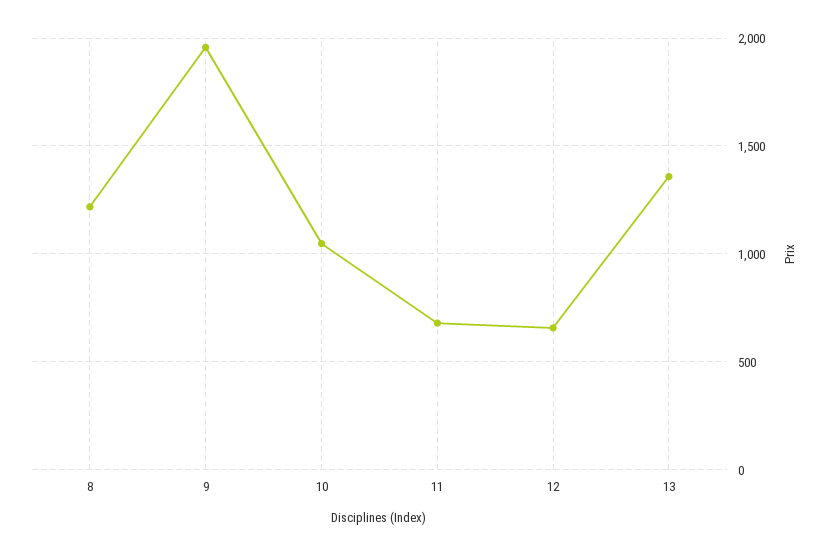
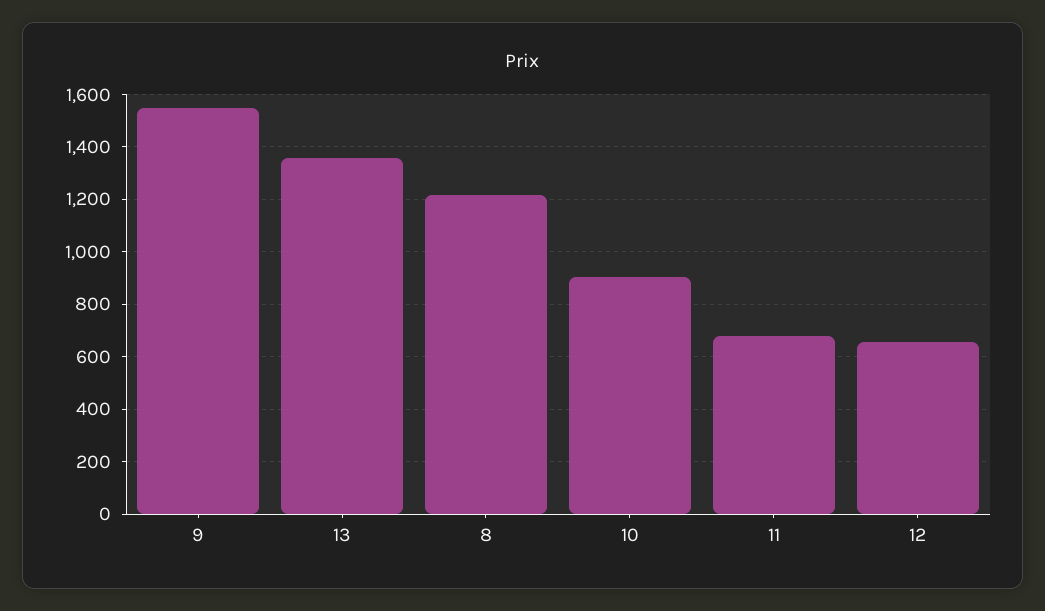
9: 1950 -> 1550
10: 1050 -> 900

